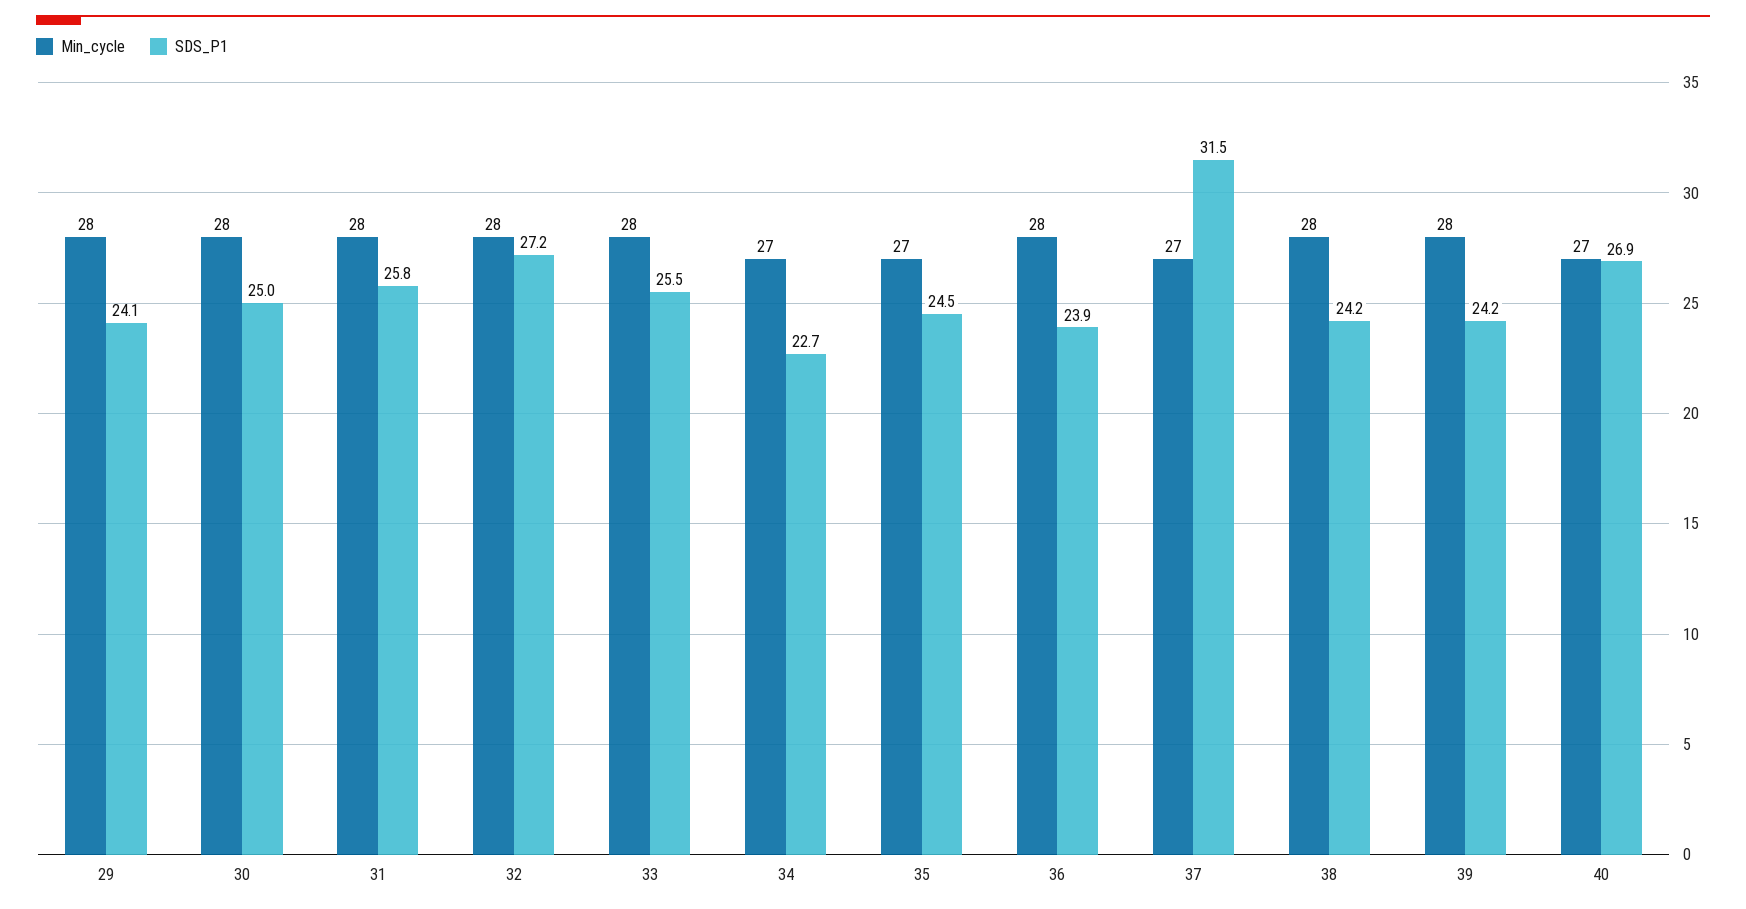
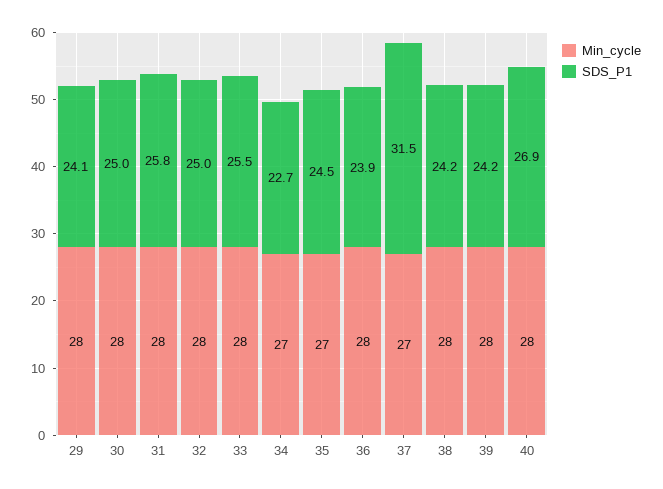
SDS_P1, 32: 27.2 -> 25
Min_cycle, 40: 27 -> 28

